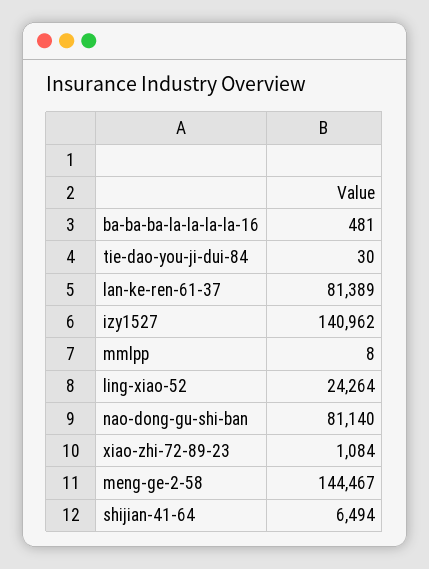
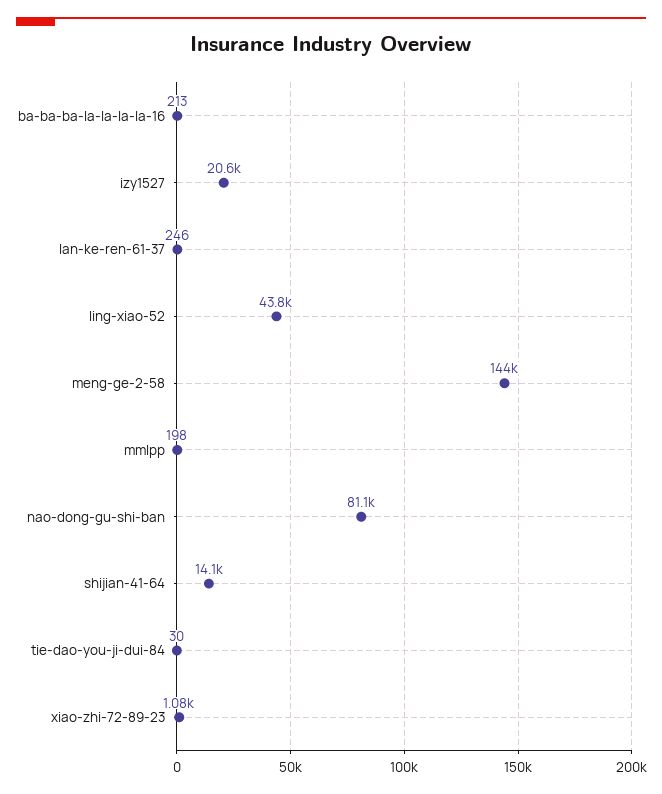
ba-ba-ba-la-la-la-la-16: 481 -> 213
lan-ke-ren-61-37: 81389 -> 246
izy1527: 140962 -> 20600
mmlpp: 8 -> 198
ling-xiao-52: 24264 -> 43800
shijian-41-64: 6494 -> 14100

